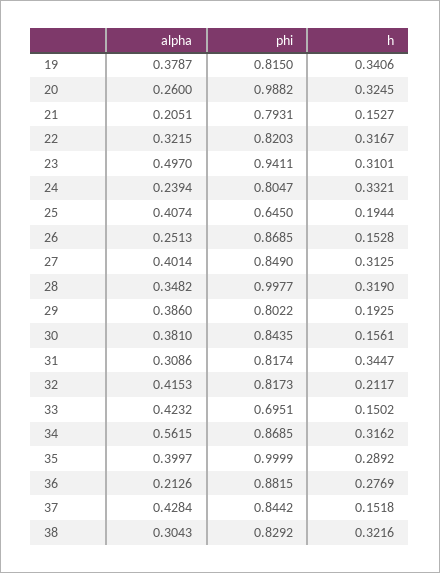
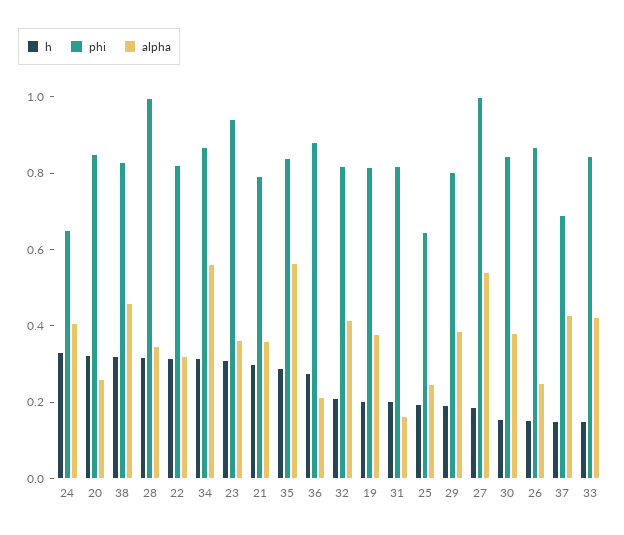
h, 19: 0.3406 -> 0.2
phi, 20: 0.9882 -> 0.85
alpha, 21: 0.2051 -> 0.35
h, 21: 0.1527 -> 0.3
alpha, 23: 0.497 -> 0.35
alpha, 24: 0.2394 -> 0.4
phi, 24: 0.8047 -> 0.65
alpha, 25: 0.4074 -> 0.25
alpha, 27: 0.4014 -> 0.55
phi, 27: 0.849 -> 1
h, 27: 0.3125 -> 0.2
alpha, 31: 0.3086 -> 0.15
h, 31: 0.3447 -> 0.2
phi, 33: 0.6951 -> 0.85
alpha, 35: 0.3997 -> 0.55
phi, 35: 0.9999 -> 0.85
phi, 37: 0.8442 -> 0.7
alpha, 38: 0.3043 -> 0.45

